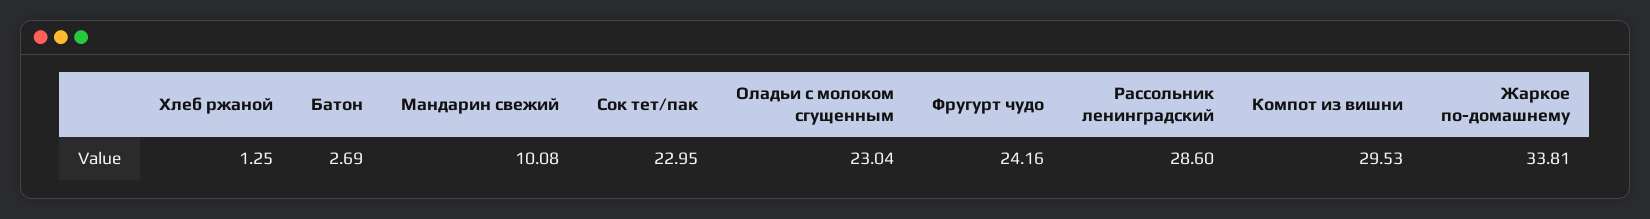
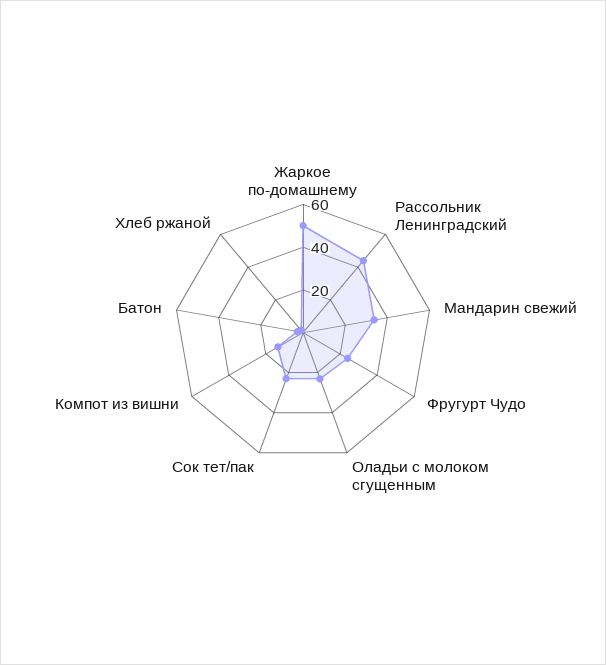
Мандарин свежий: 10.08 -> 35
Рассольник ленинградский: 28.6 -> 45
Компот из вишни: 29.53 -> 15
Жаркое по-домашнему: 33.81 -> 50

